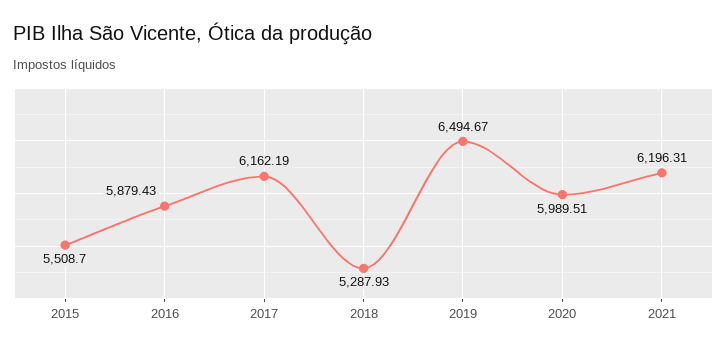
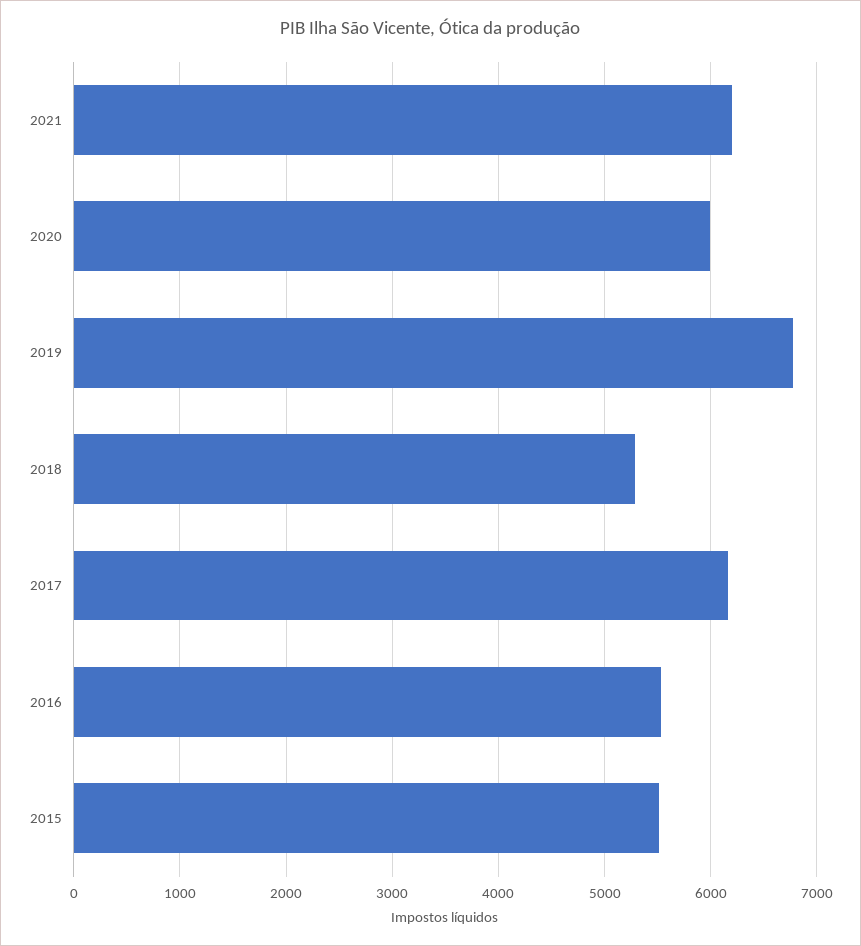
2016: 5879.43 -> 5500
2019: 6494.67 -> 6800

